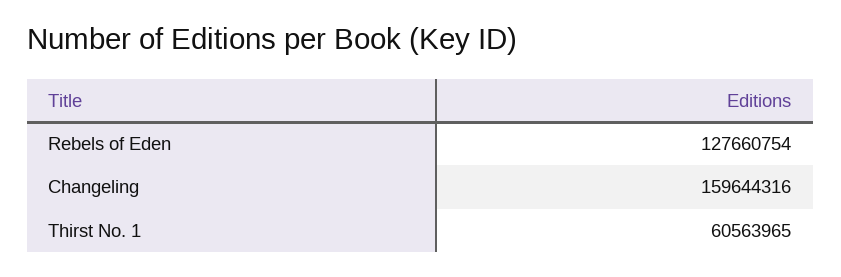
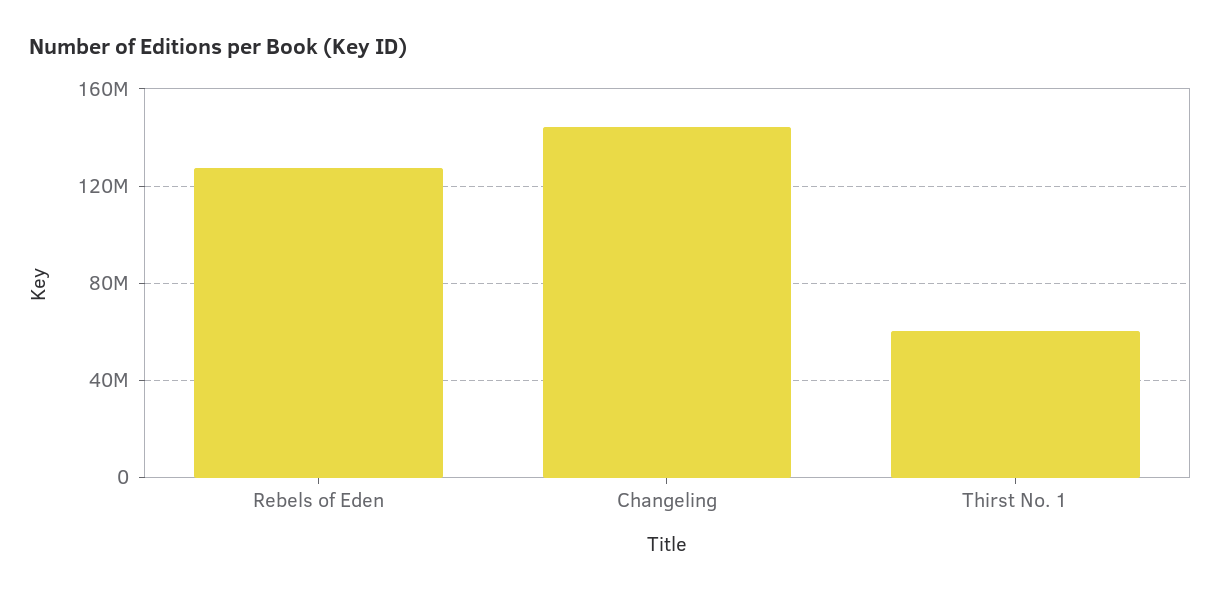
Changeling: 159644316 -> 145000000

